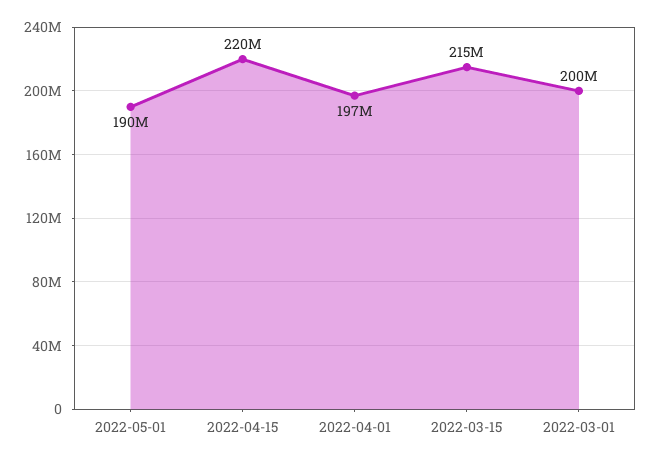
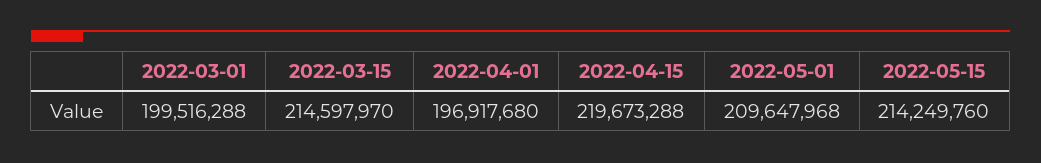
2022-05-01: 190000000 -> 209647968
2022-05-15: none -> 214249760

